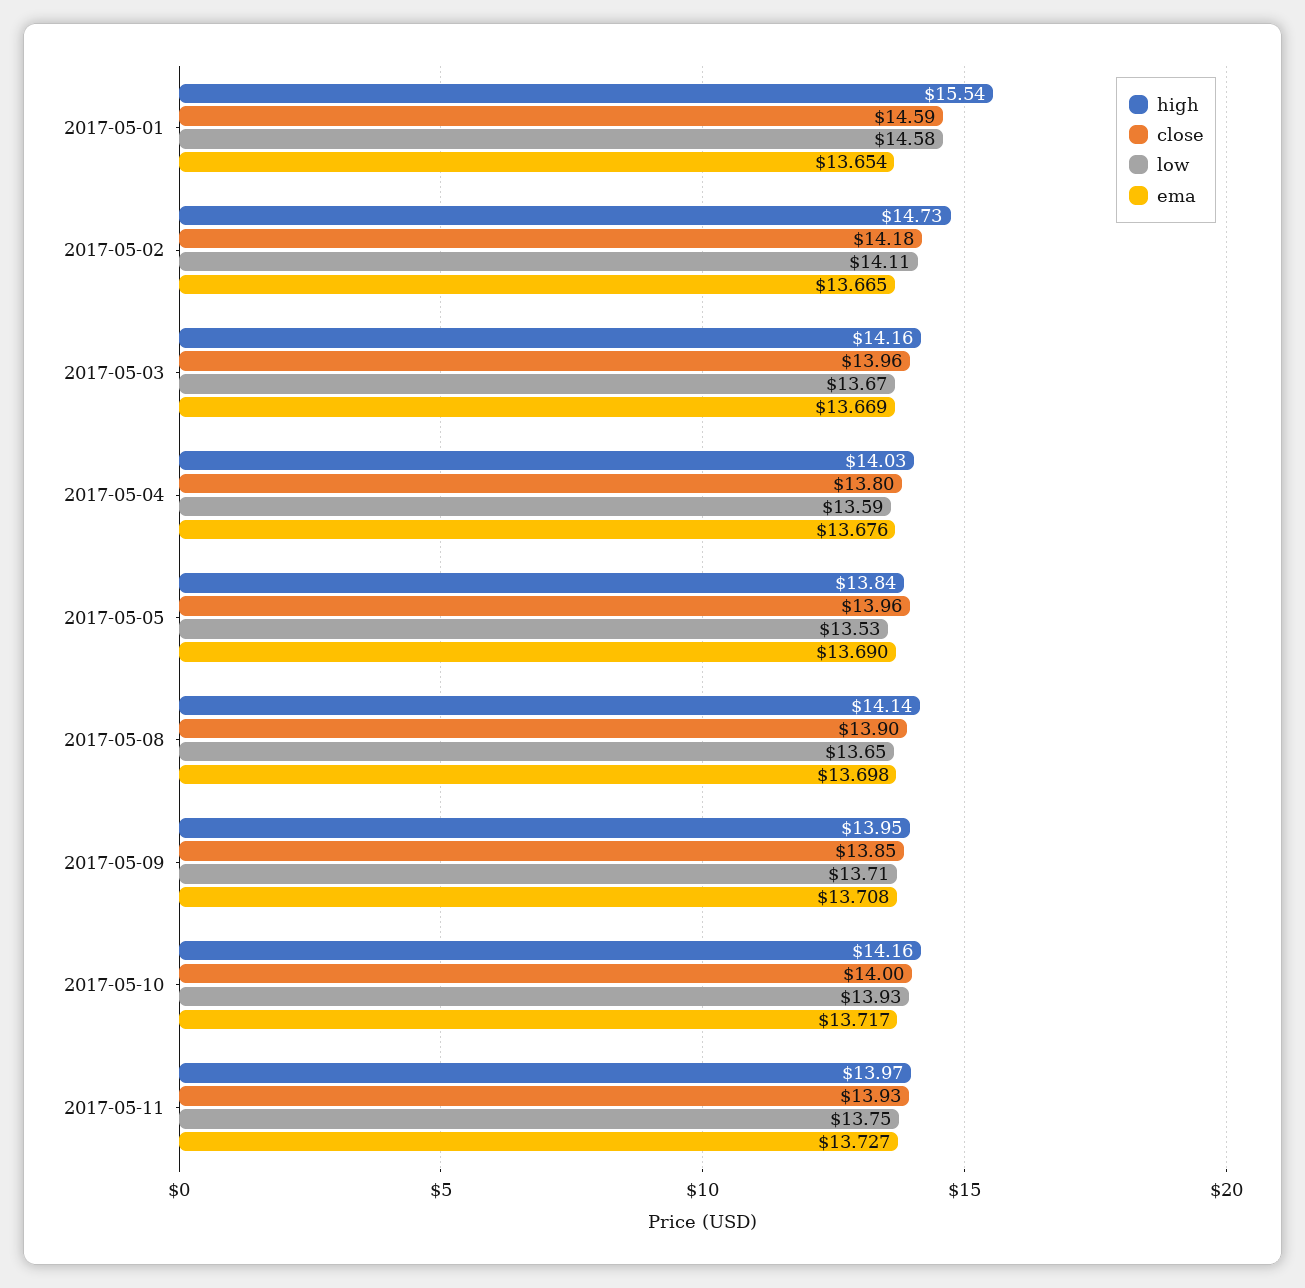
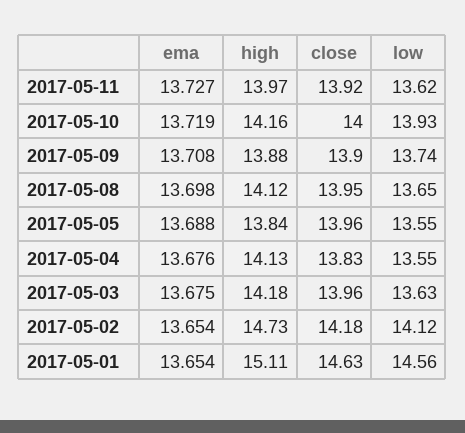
high, 2017-05-01: 15.54 -> 15.11
close, 2017-05-01: 14.59 -> 14.63
low, 2017-05-01: 14.58 -> 14.56
low, 2017-05-02: 14.11 -> 14.12
ema, 2017-05-02: 13.665 -> 13.654
high, 2017-05-03: 14.16 -> 14.18
low, 2017-05-03: 13.67 -> 13.63
ema, 2017-05-03: 13.669 -> 13.675
high, 2017-05-04: 14.03 -> 14.13
close, 2017-05-04: 13.8 -> 13.83
low, 2017-05-04: 13.59 -> 13.55
low, 2017-05-05: 13.53 -> 13.55
ema, 2017-05-05: 13.69 -> 13.688
high, 2017-05-08: 14.14 -> 14.12
close, 2017-05-08: 13.9 -> 13.95
high, 2017-05-09: 13.95 -> 13.88
close, 2017-05-09: 13.85 -> 13.9
low, 2017-05-09: 13.71 -> 13.74
ema, 2017-05-10: 13.717 -> 13.719
close, 2017-05-11: 13.93 -> 13.92
low, 2017-05-11: 13.75 -> 13.62

